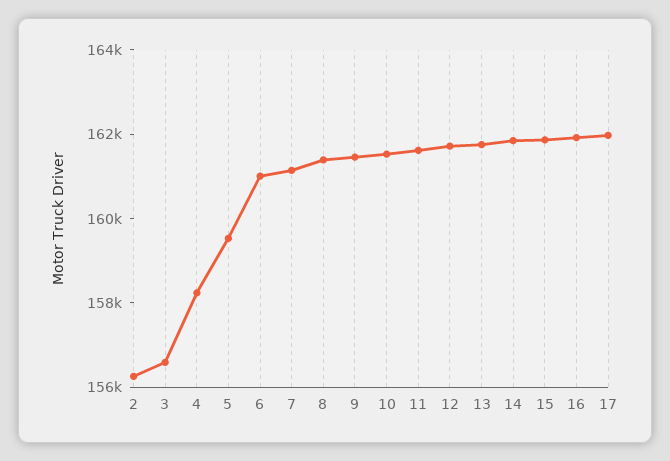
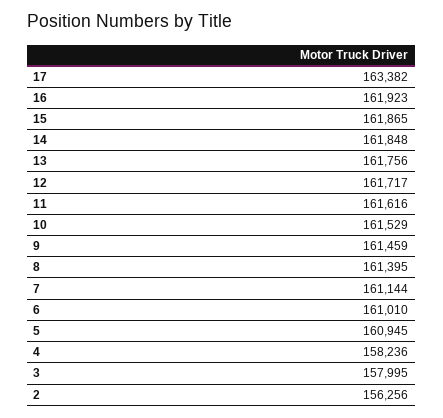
3: 156500 -> 157995
5: 159500 -> 160945
17: 162000 -> 163382

